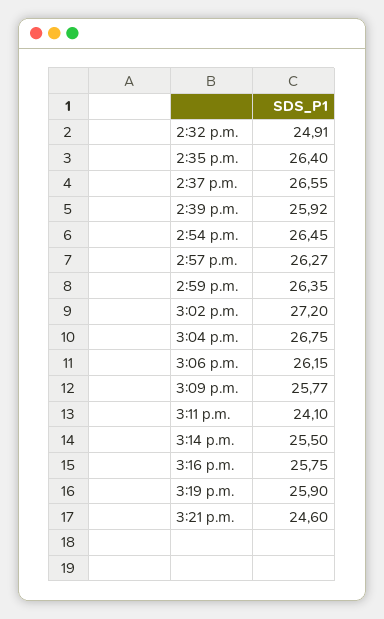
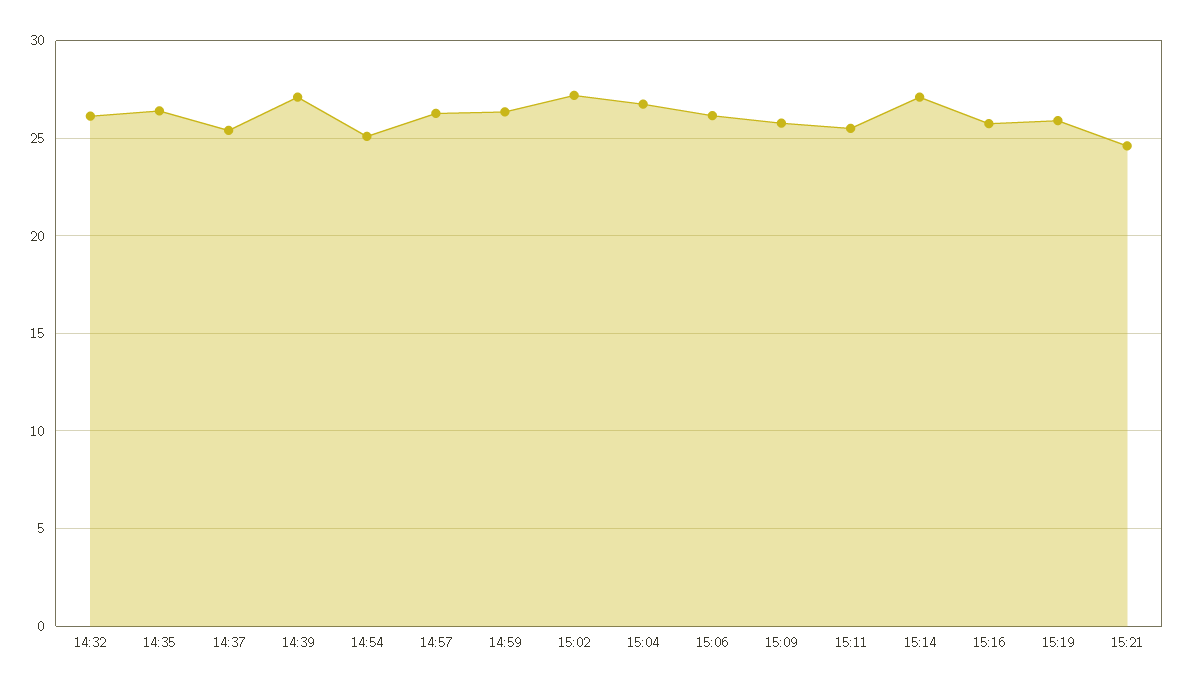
2:32 p.m.: 24.91 -> 26
2:37 p.m.: 26.55 -> 25.5
2:39 p.m.: 25.92 -> 27
2:54 p.m.: 26.45 -> 25
3:11 p.m.: 24.1 -> 25.5
3:14 p.m.: 25.5 -> 27

